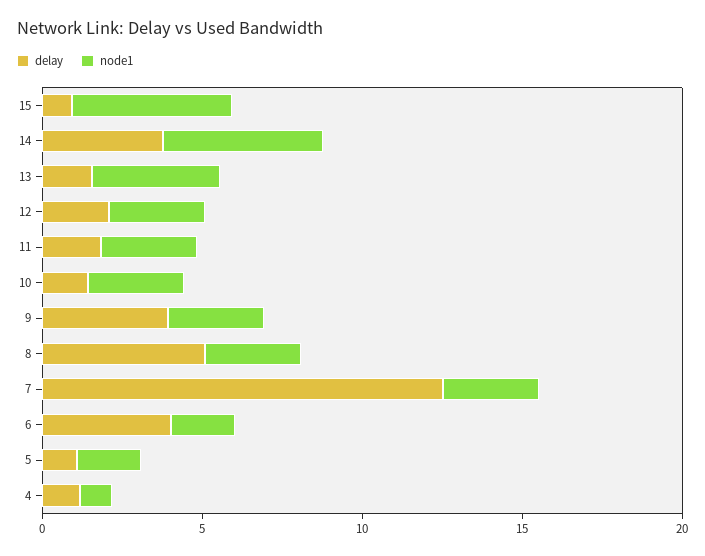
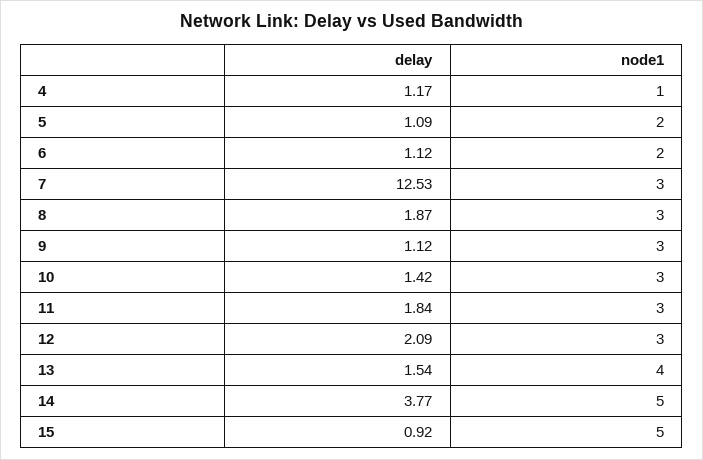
delay, 9: 4 -> 1.12
delay, 8: 5 -> 1.87
delay, 6: 4 -> 1.12

